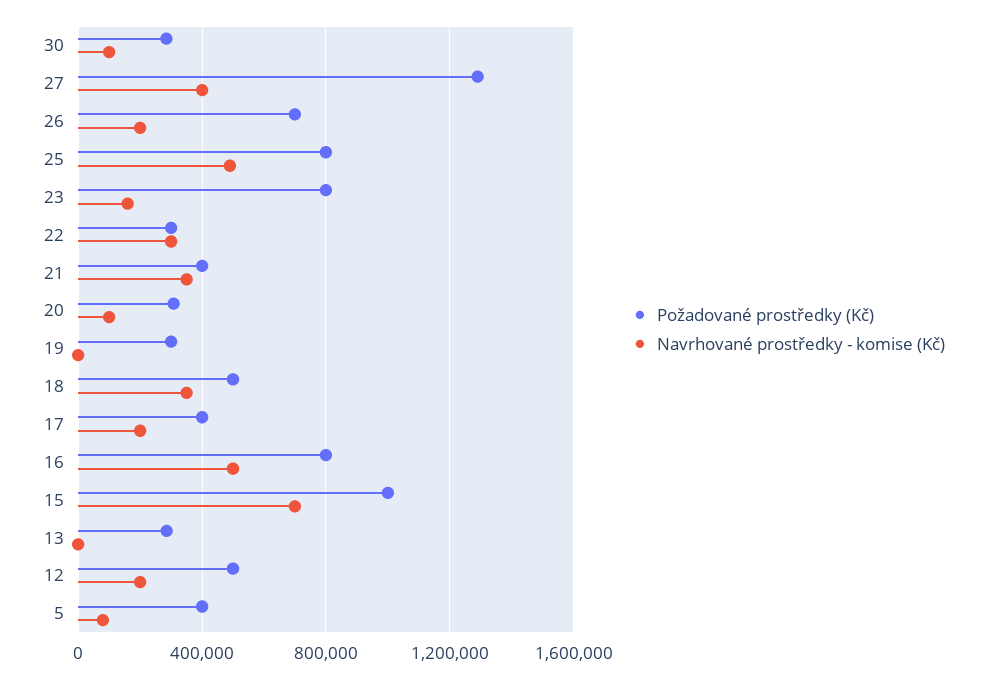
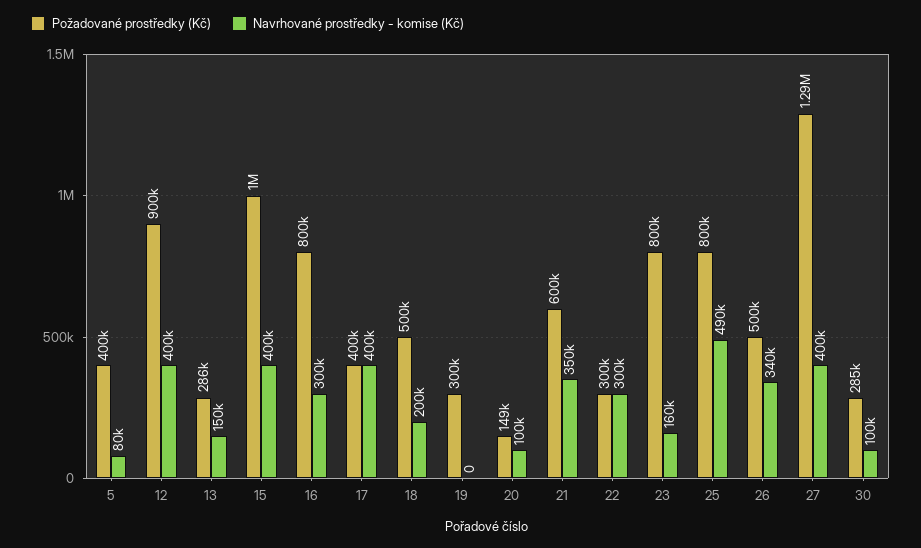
Požadované prostředky (Kč), 26: 700000 -> 500000
Navrhované prostředky - komise (Kč), 26: 200000 -> 340000
Požadované prostředky (Kč), 21: 400000 -> 600000
Požadované prostředky (Kč), 20: 300000 -> 149000
Navrhované prostředky - komise (Kč), 18: 350000 -> 200000
Navrhované prostředky - komise (Kč), 17: 200000 -> 400000
Navrhované prostředky - komise (Kč), 16: 500000 -> 300000
Navrhované prostředky - komise (Kč), 15: 700000 -> 400000
Navrhované prostředky - komise (Kč), 13: 0 -> 150000
Požadované prostředky (Kč), 12: 500000 -> 900000
Navrhované prostředky - komise (Kč), 12: 200000 -> 400000

